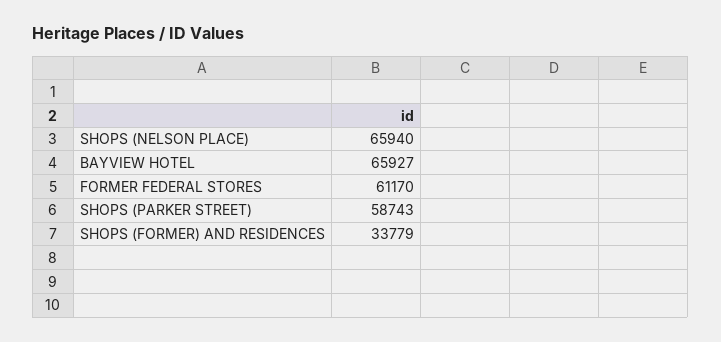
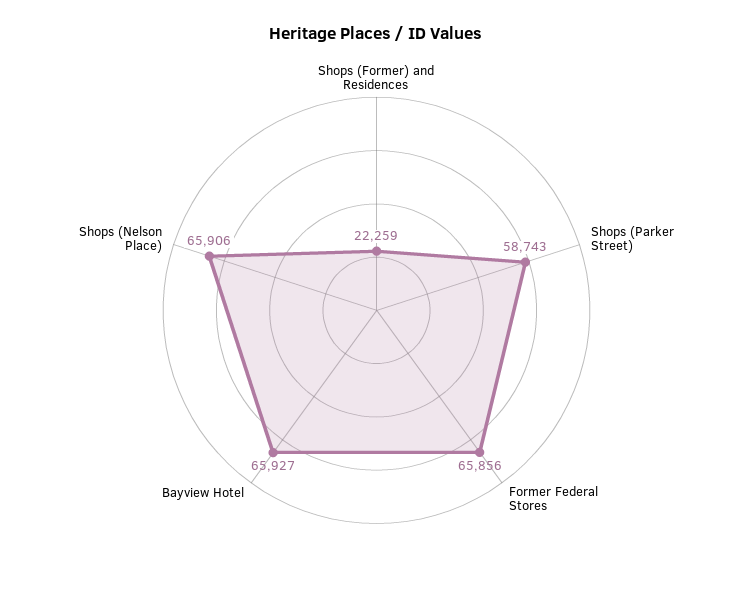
SHOPS (NELSON PLACE): 65940 -> 65906
FORMER FEDERAL STORES: 61170 -> 65856
SHOPS (FORMER) AND RESIDENCES: 33779 -> 22259

